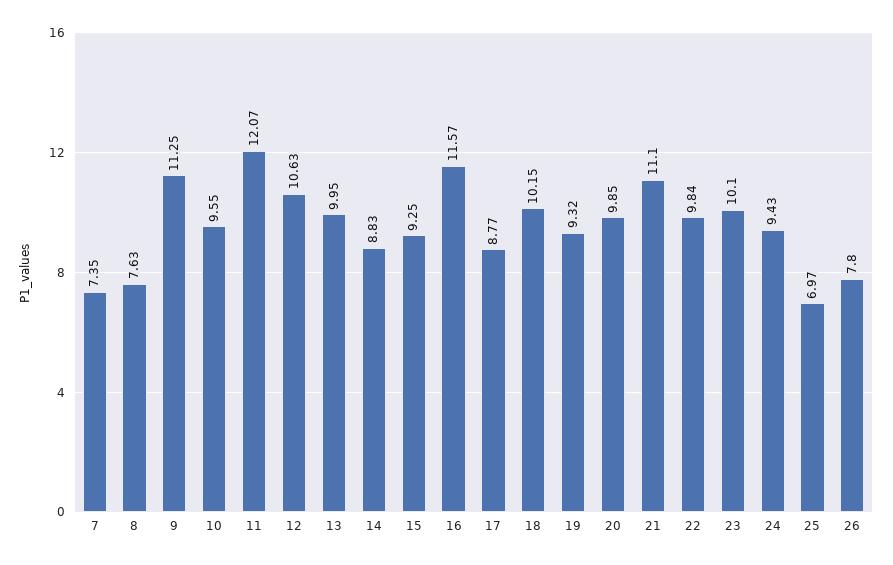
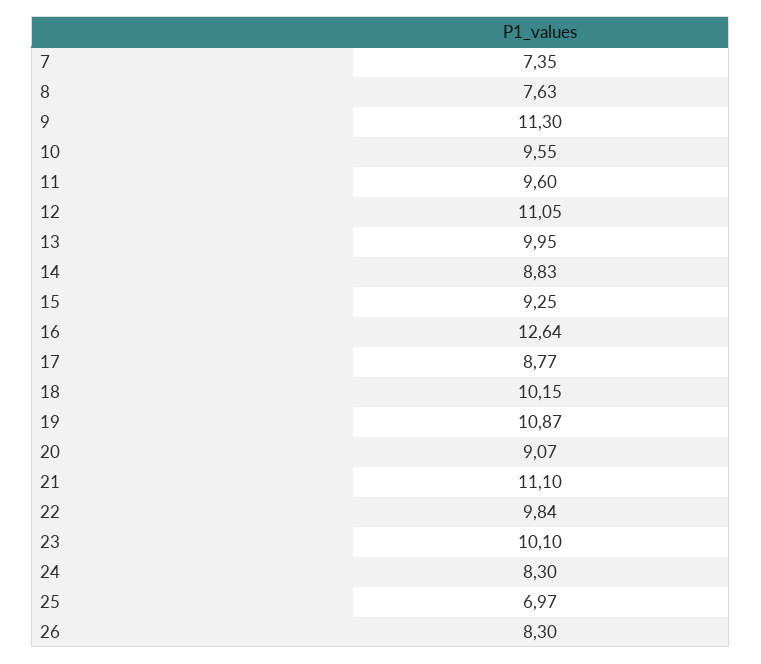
9: 11.25 -> 11.3
11: 12.07 -> 9.6
12: 10.63 -> 11.05
16: 11.57 -> 12.64
19: 9.32 -> 10.87
20: 9.85 -> 9.07
24: 9.43 -> 8.3
26: 7.8 -> 8.3

